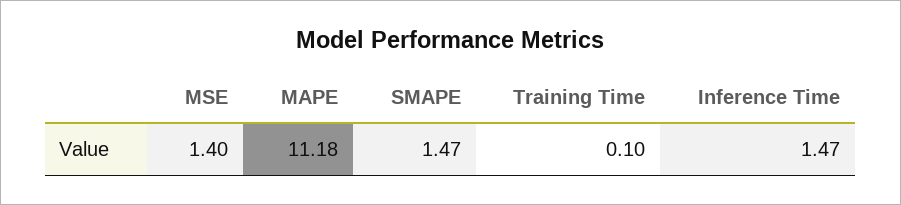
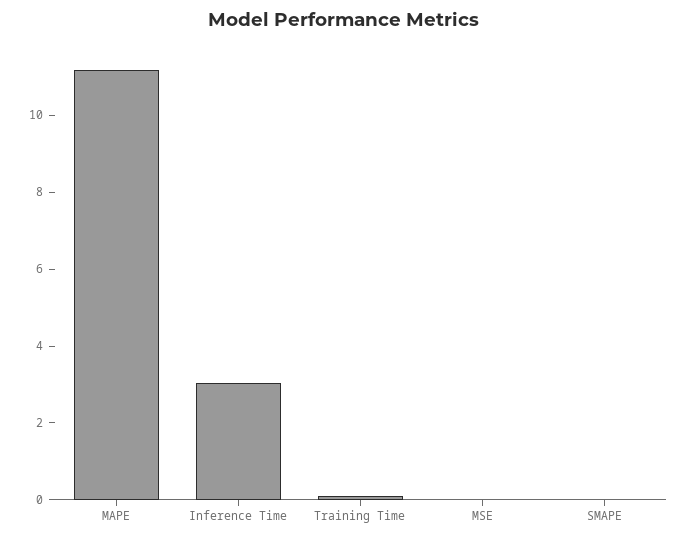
MSE: 1.4 -> 0
SMAPE: 1.47 -> 0
Inference Time: 1.47 -> 3

